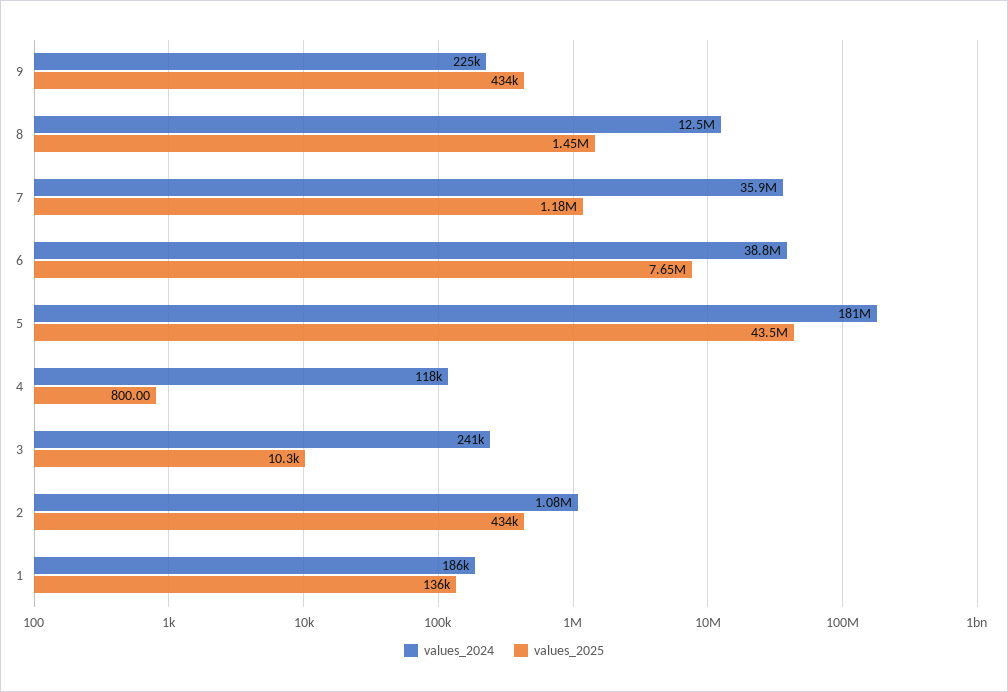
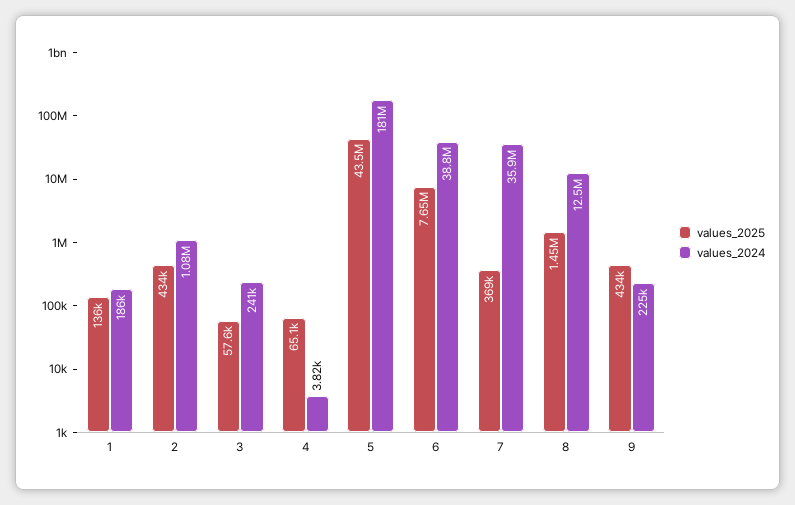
values_2025, 7: 1180000 -> 369000
values_2024, 4: 118000 -> 3820
values_2025, 4: 800 -> 65100
values_2025, 3: 10300 -> 57600

